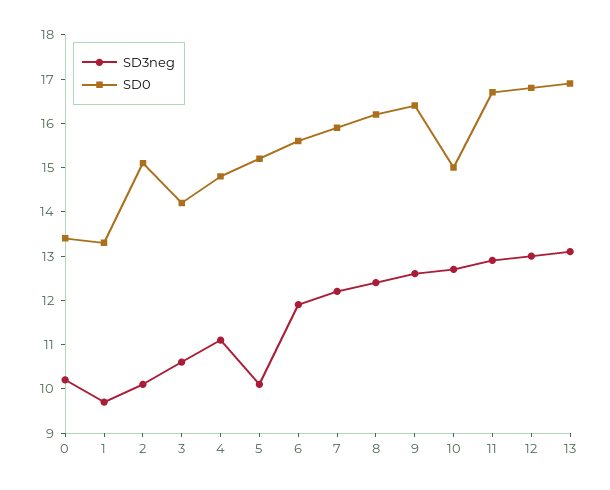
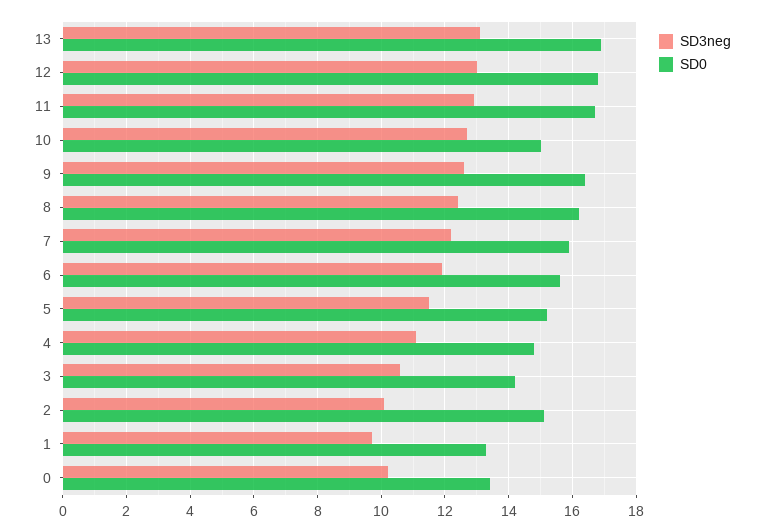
SD3neg, 5: 10 -> 11.5

